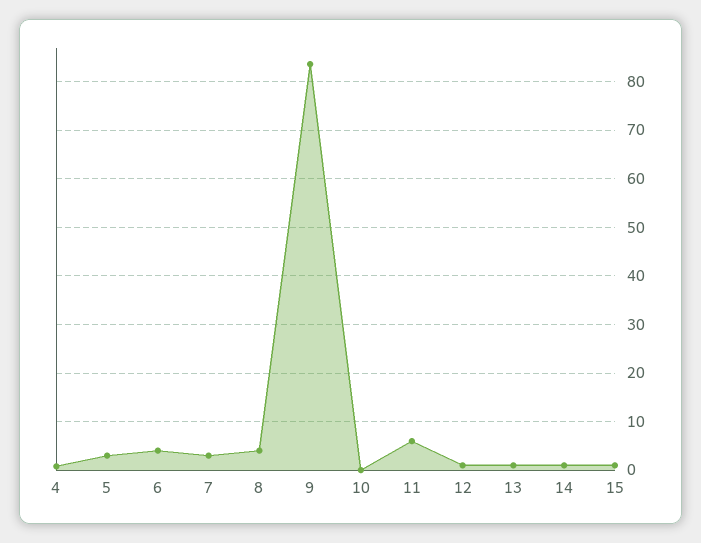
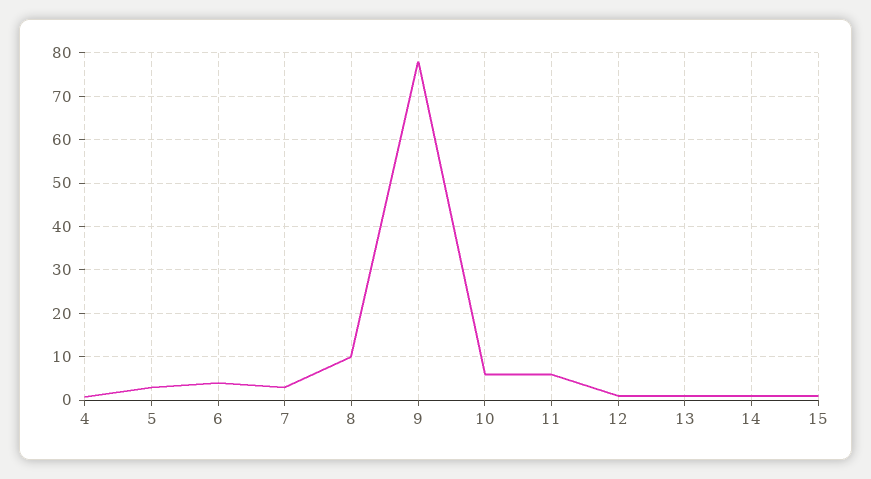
8: 4 -> 10
9: 84 -> 78
10: 0 -> 6

